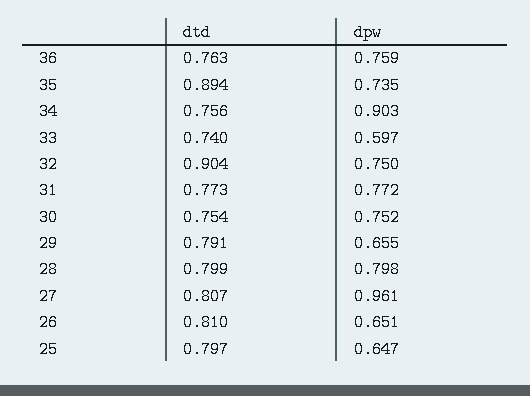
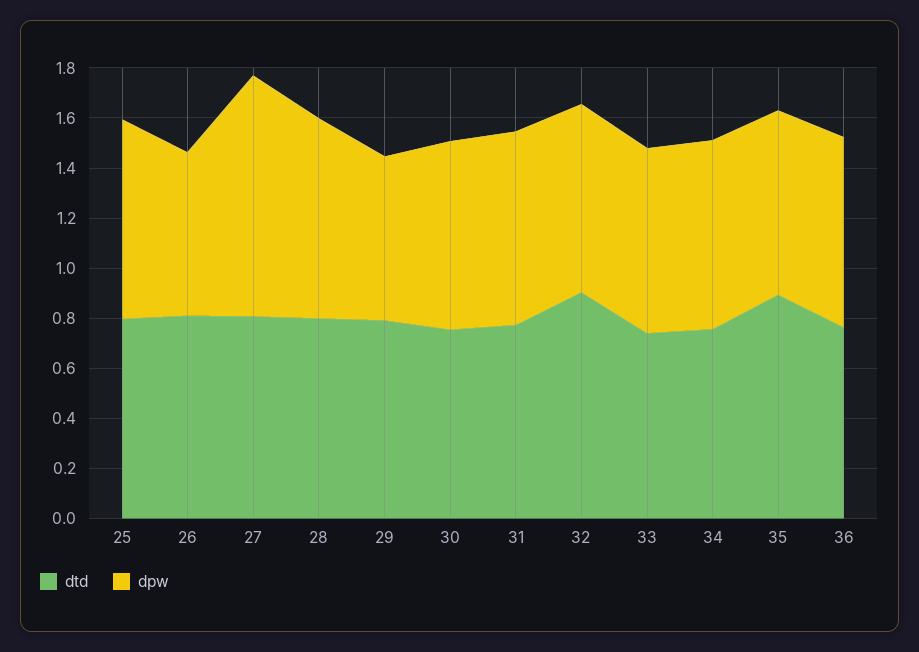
dpw, 34: 0.903 -> 0.75
dpw, 33: 0.597 -> 0.75
dpw, 25: 0.647 -> 0.8

